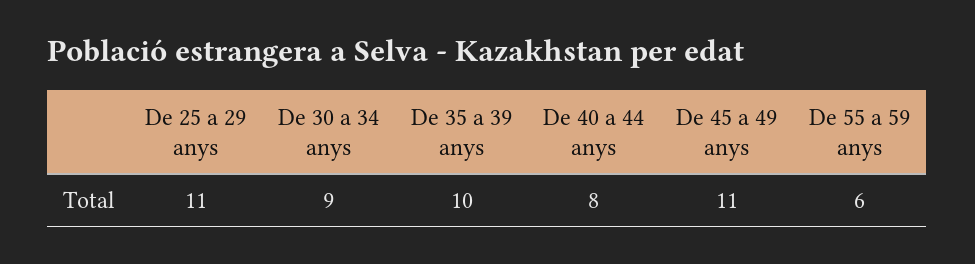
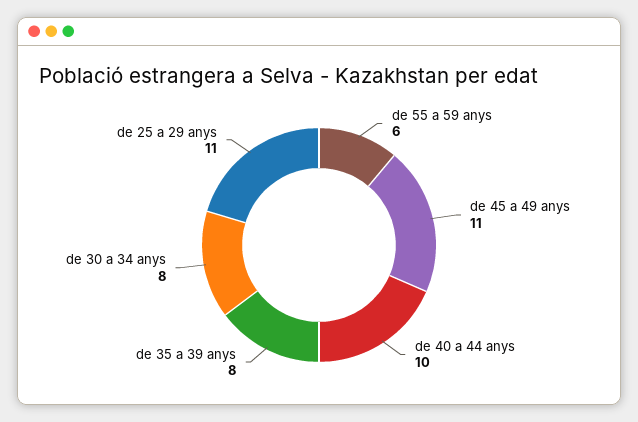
De 30 a 34 anys: 9 -> 8
De 35 a 39 anys: 10 -> 8
De 40 a 44 anys: 8 -> 10

